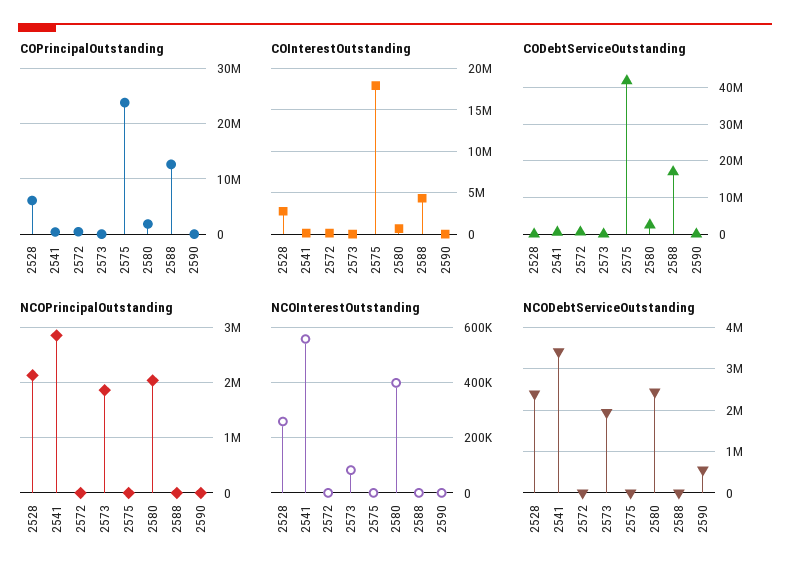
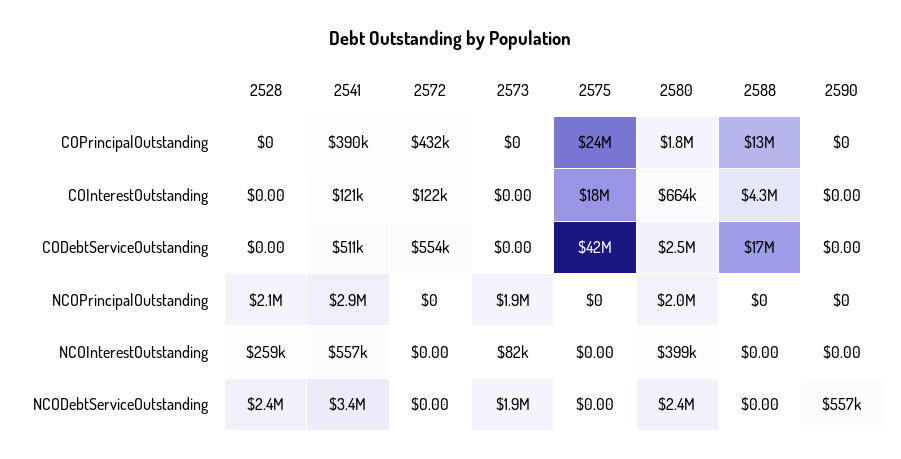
COPrincipalOutstanding, 2528: 6000000 -> 0
COInterestOutstanding, 2528: 3000000 -> 0

